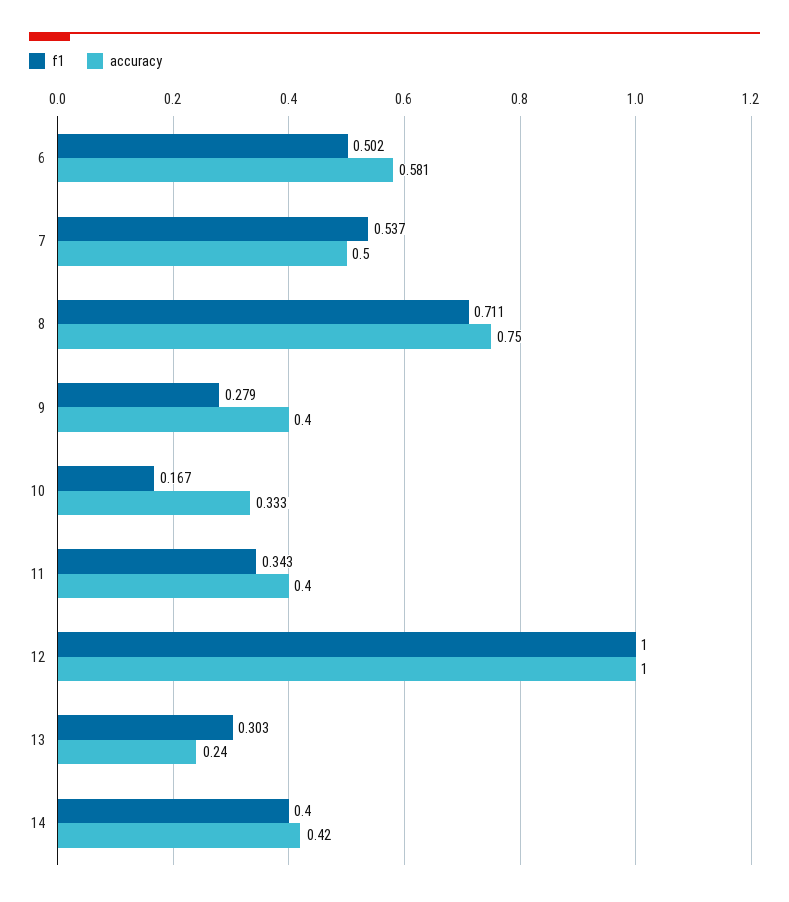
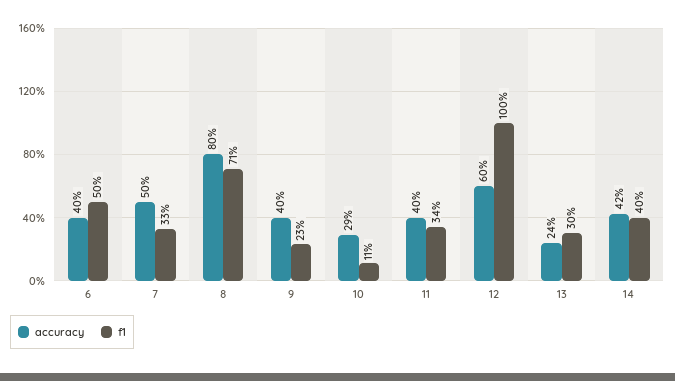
accuracy, 6: 0.581 -> 0.4
f1, 7: 0.537 -> 0.33
accuracy, 8: 0.75 -> 0.8
f1, 9: 0.279 -> 0.23
f1, 10: 0.167 -> 0.11
accuracy, 10: 0.333 -> 0.29
accuracy, 12: 1 -> 0.6

